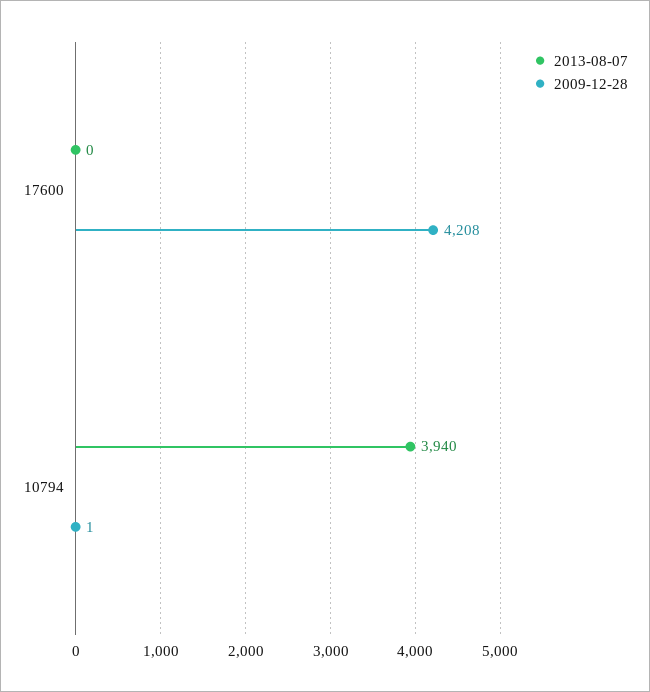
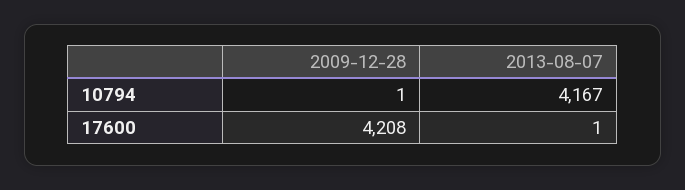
2013-08-07, 17600: 0 -> 1
2013-08-07, 10794: 3940 -> 4167

